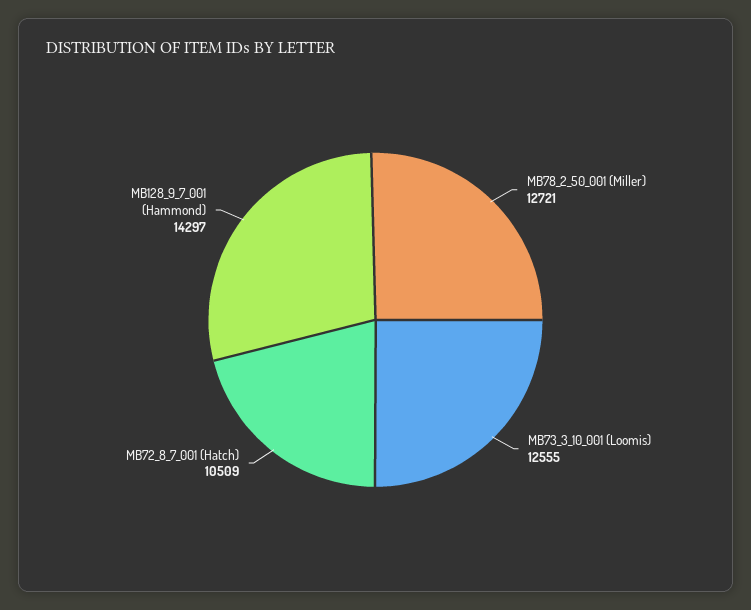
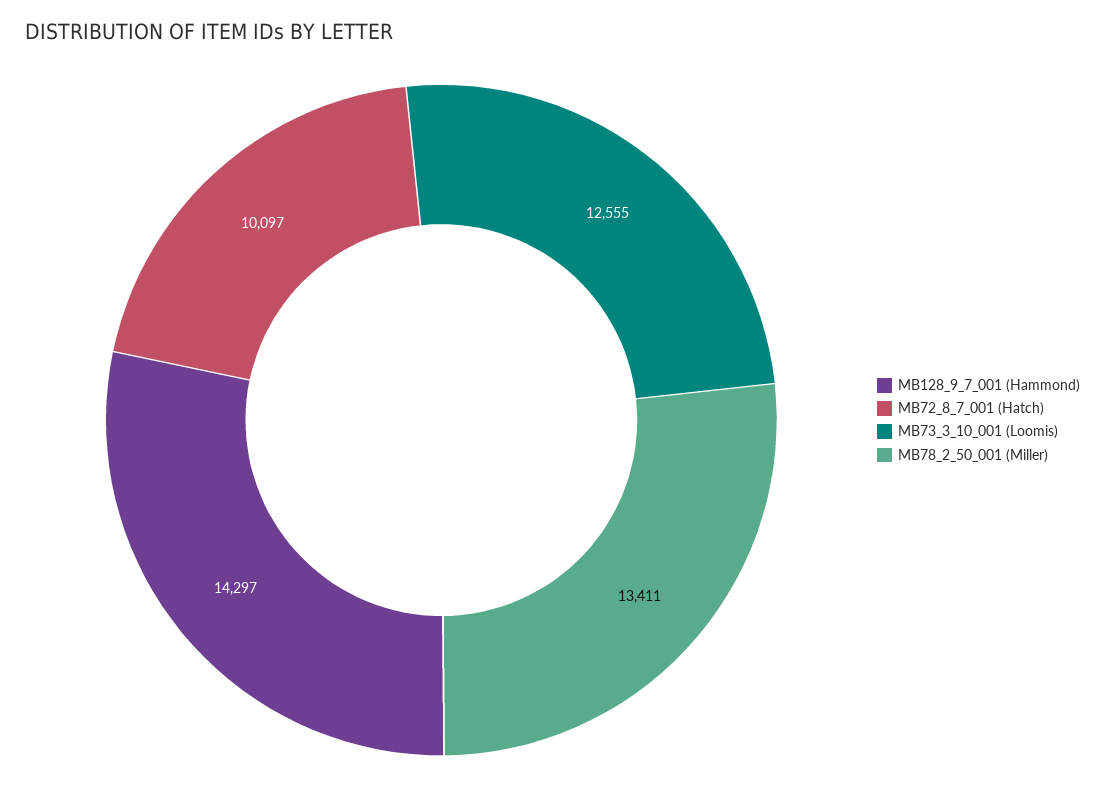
MB78_2_50_001 (Miller): 12721 -> 13411
MB72_8_7_001 (Hatch): 10509 -> 10097

